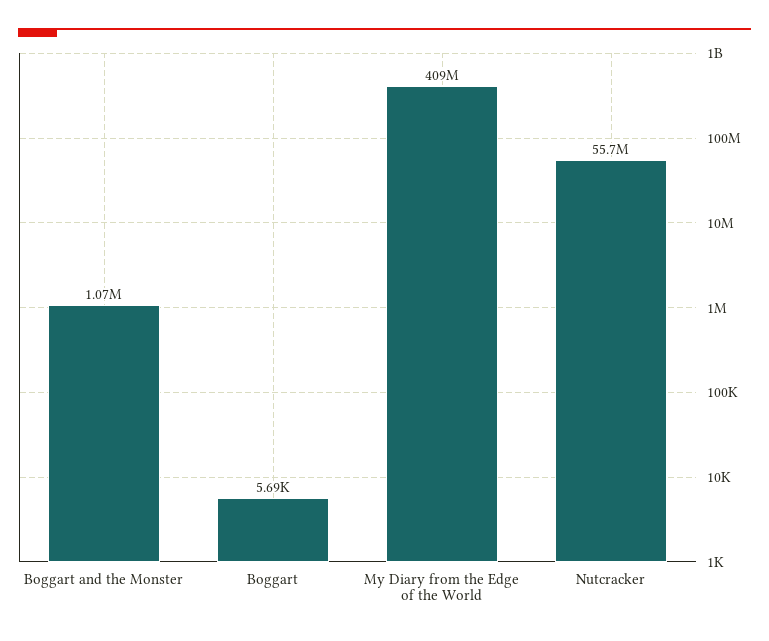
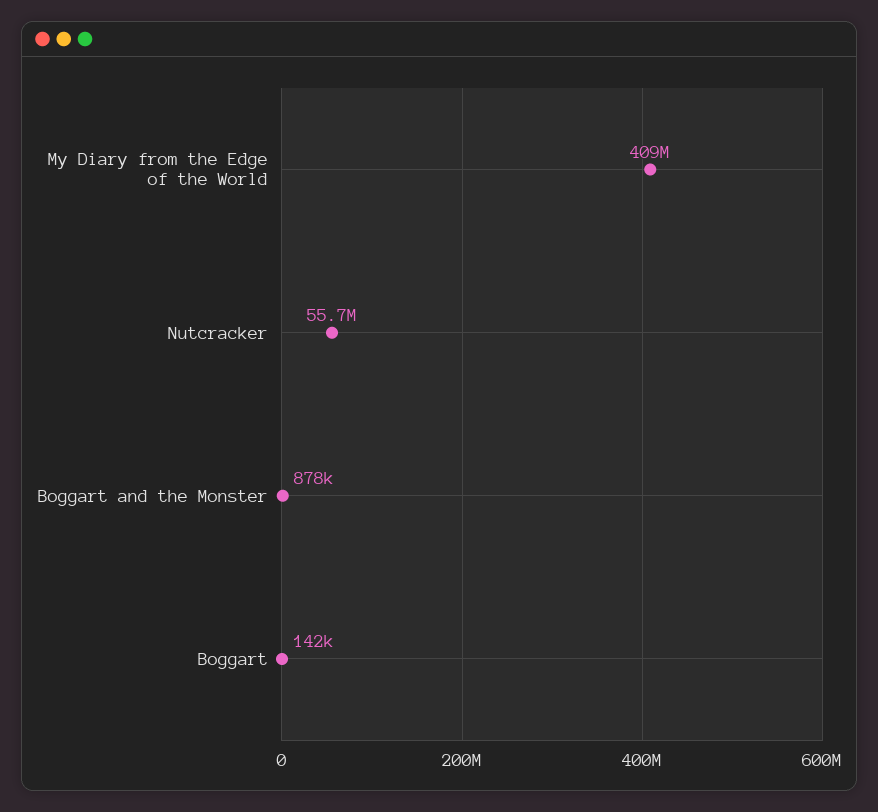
Boggart and the Monster: 1070000 -> 878000
Boggart: 5690 -> 142000

